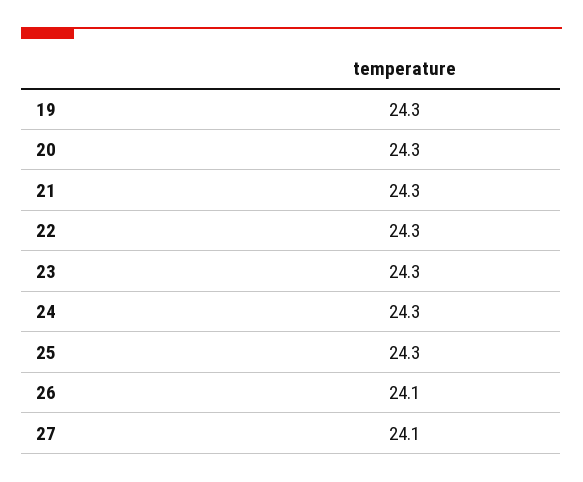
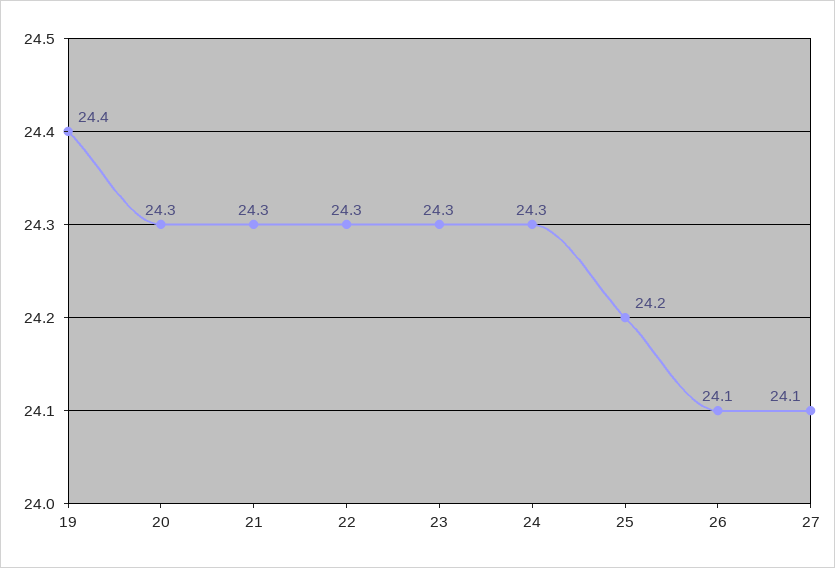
19: 24.3 -> 24.4
25: 24.3 -> 24.2

